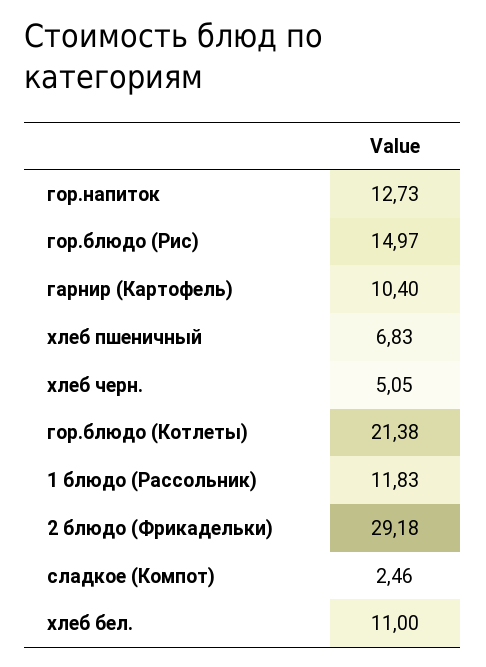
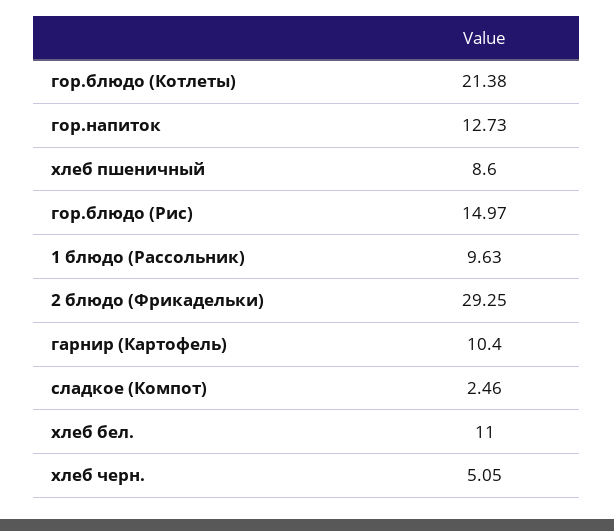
хлеб пшеничный: 6.83 -> 8.6
1 блюдо (Рассольник): 11.83 -> 9.63
2 блюдо (Фрикадельки): 29.18 -> 29.25

